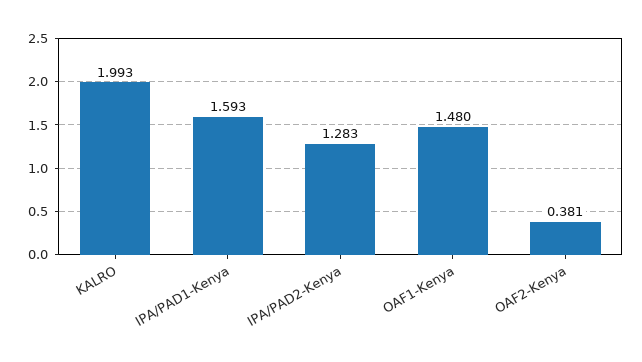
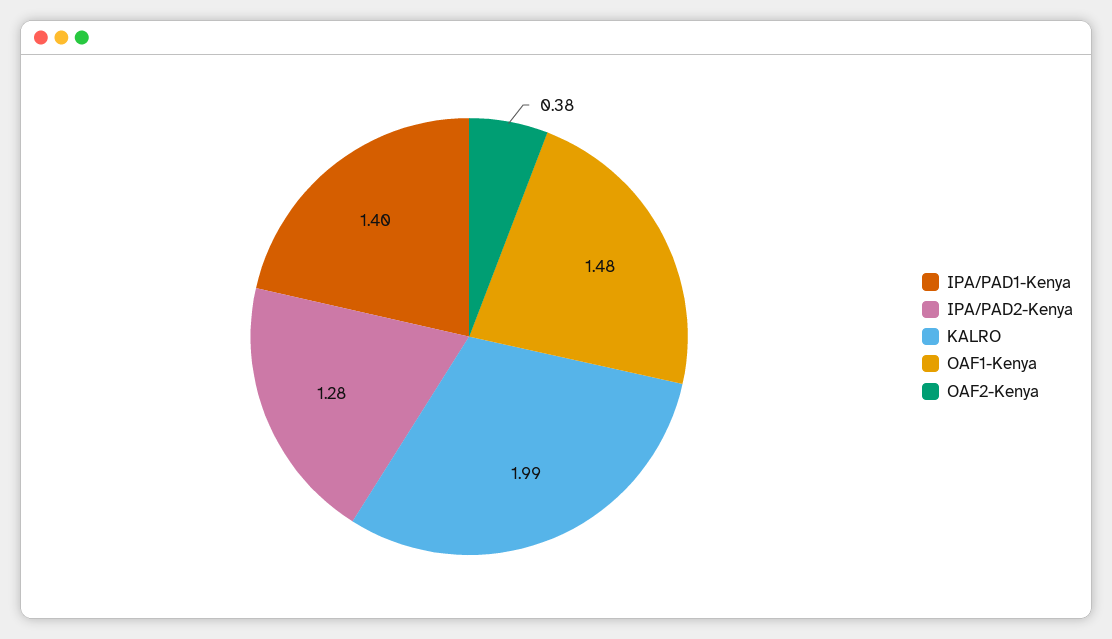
IPA/PAD1-Kenya: 1.593 -> 1.4

